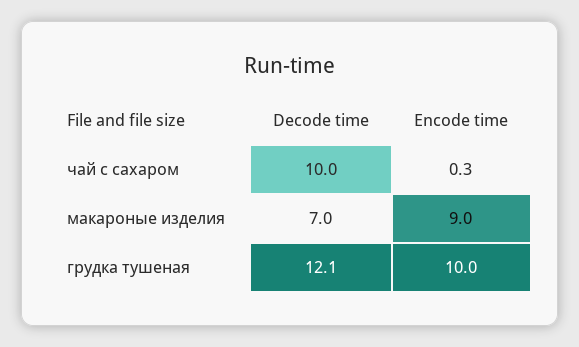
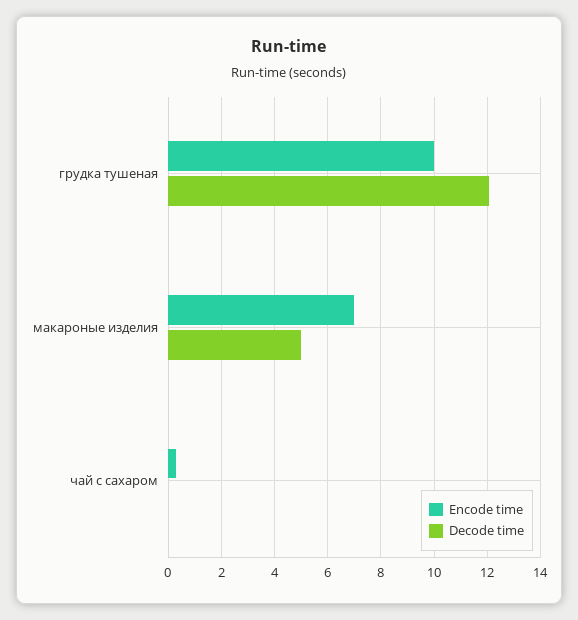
Decode time, чай с сахаром: 10 -> 0
Decode time, макароные изделия: 7 -> 5
Encode time, макароные изделия: 9 -> 7

